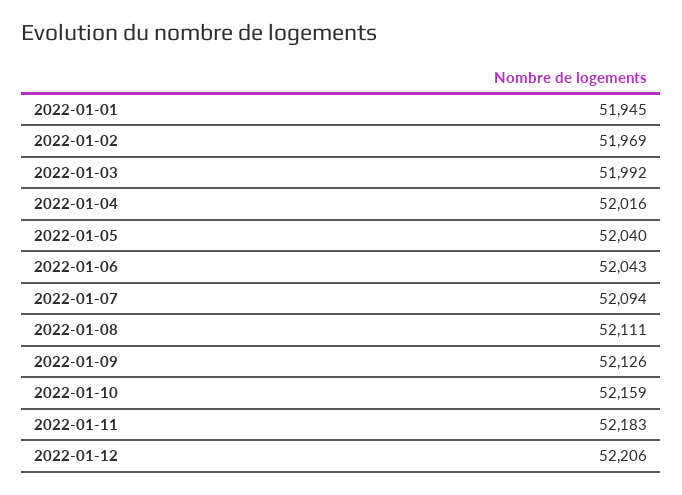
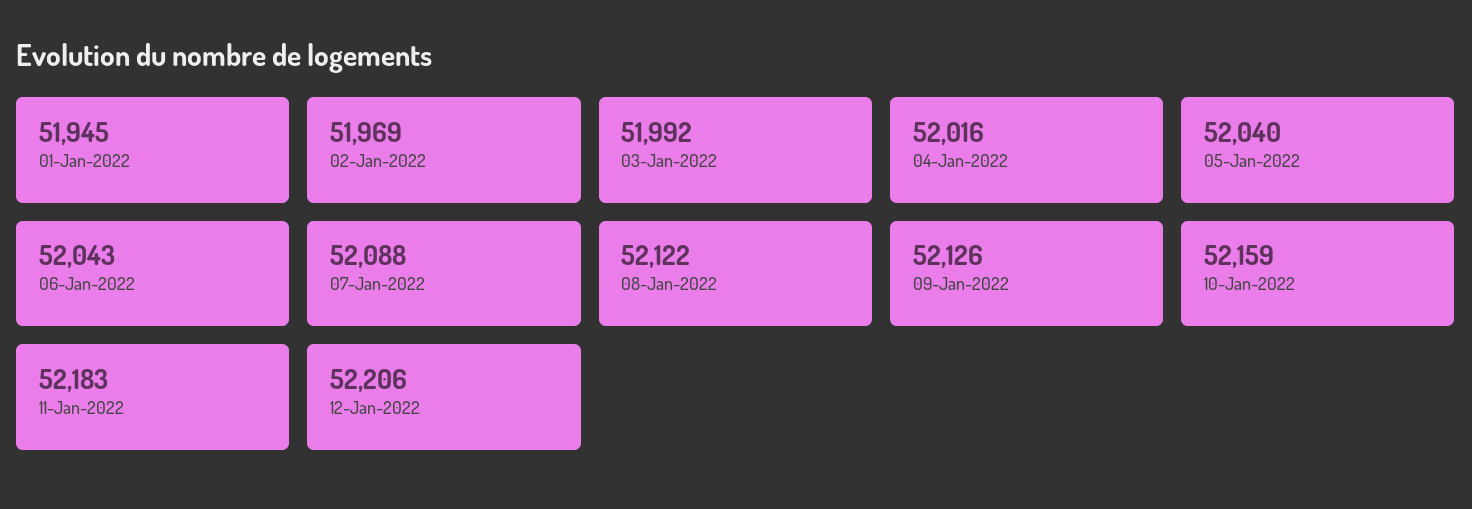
2022-01-07: 52094 -> 52088
2022-01-08: 52111 -> 52122

